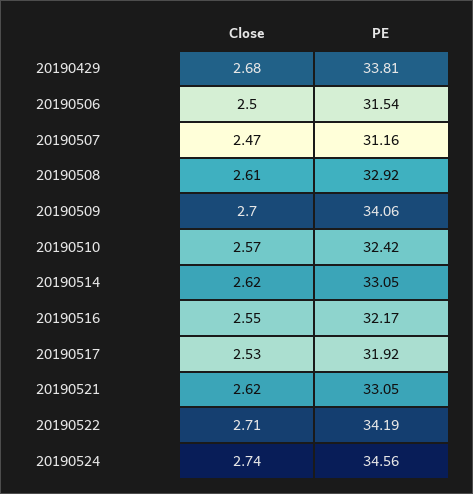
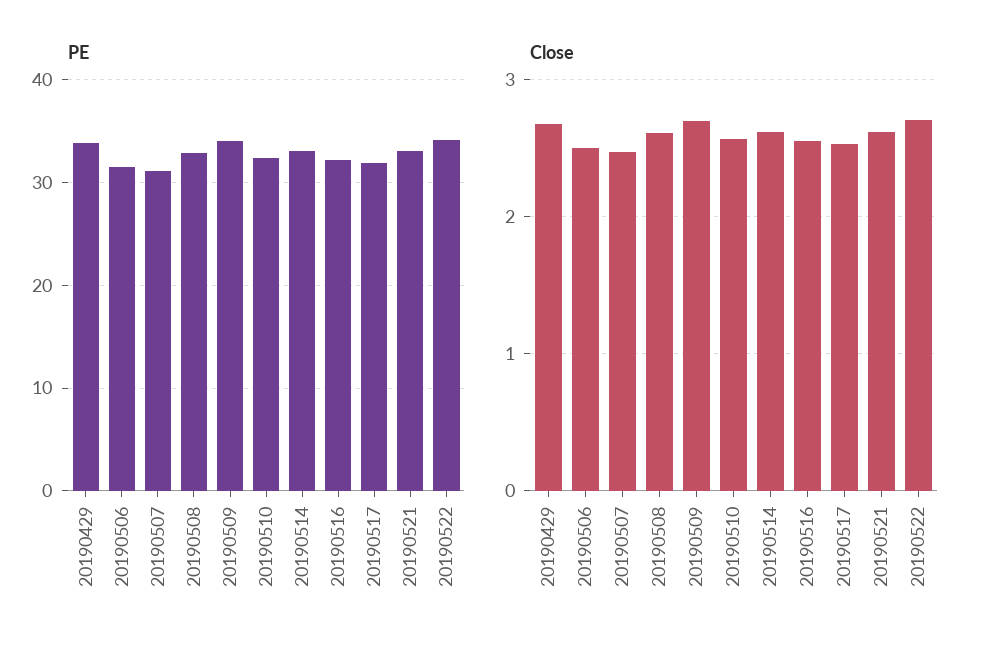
Close, 20190524: 2.74 -> none
PE, 20190524: 34.56 -> none

